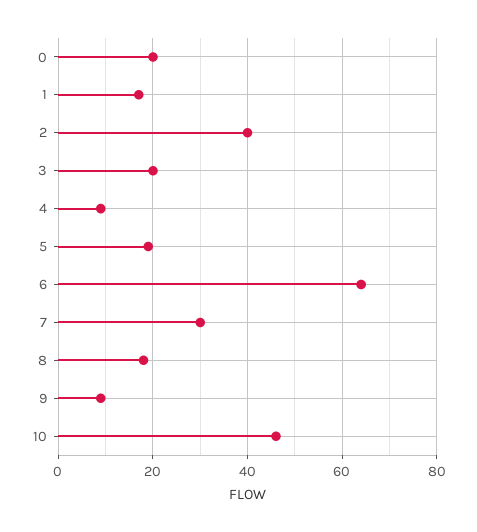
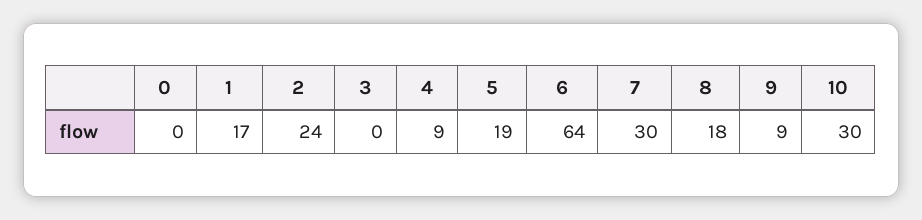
0: 20 -> 0
2: 40 -> 24
3: 20 -> 0
10: 45 -> 30

